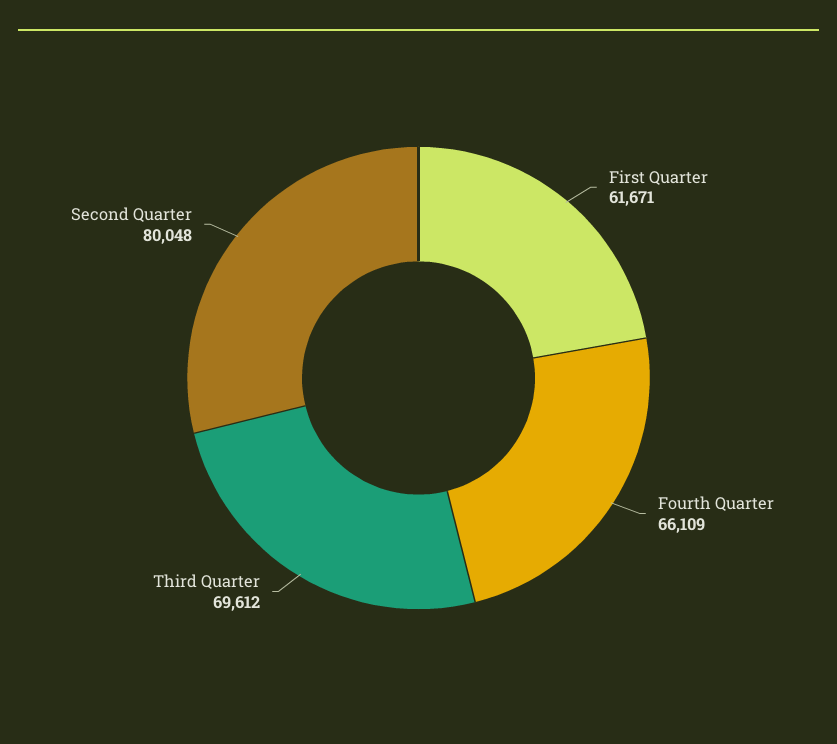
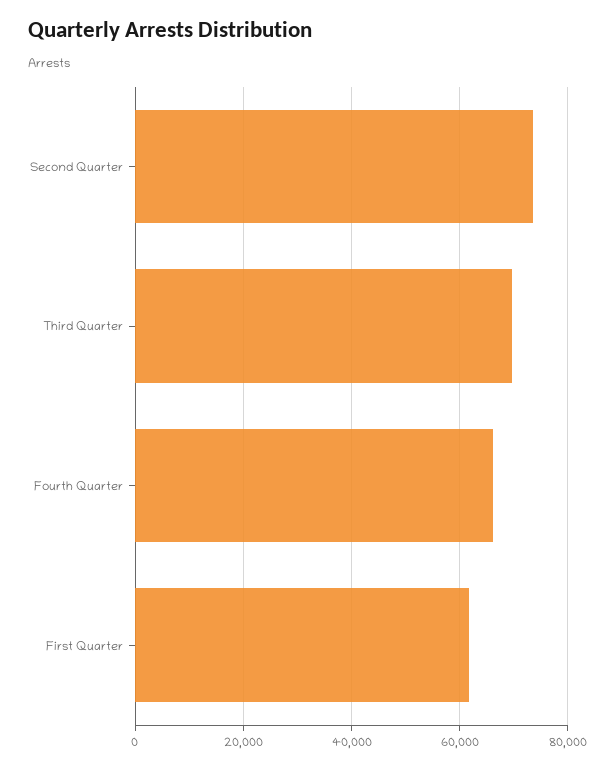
Second Quarter: 80048 -> 74000

